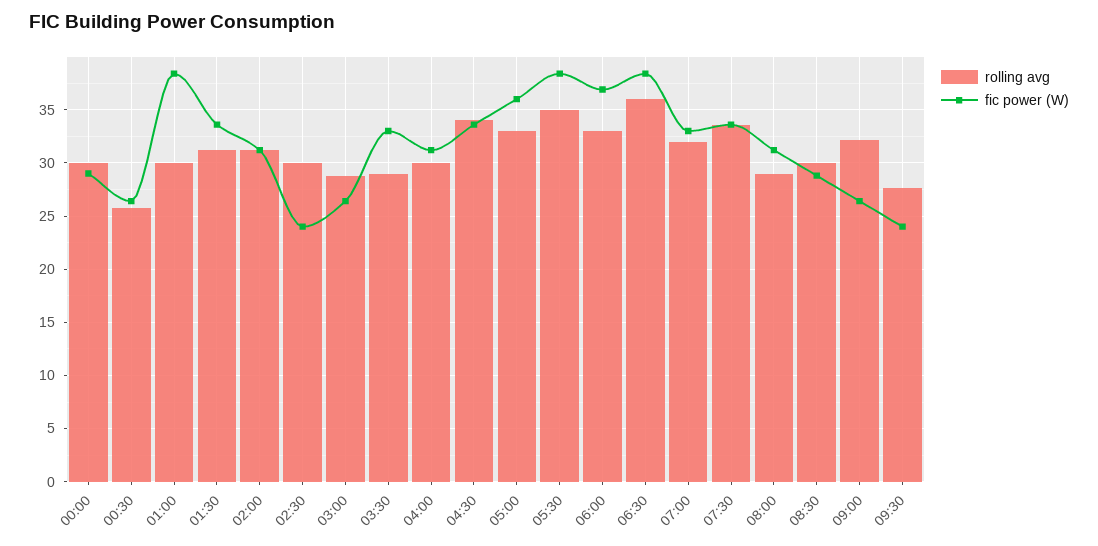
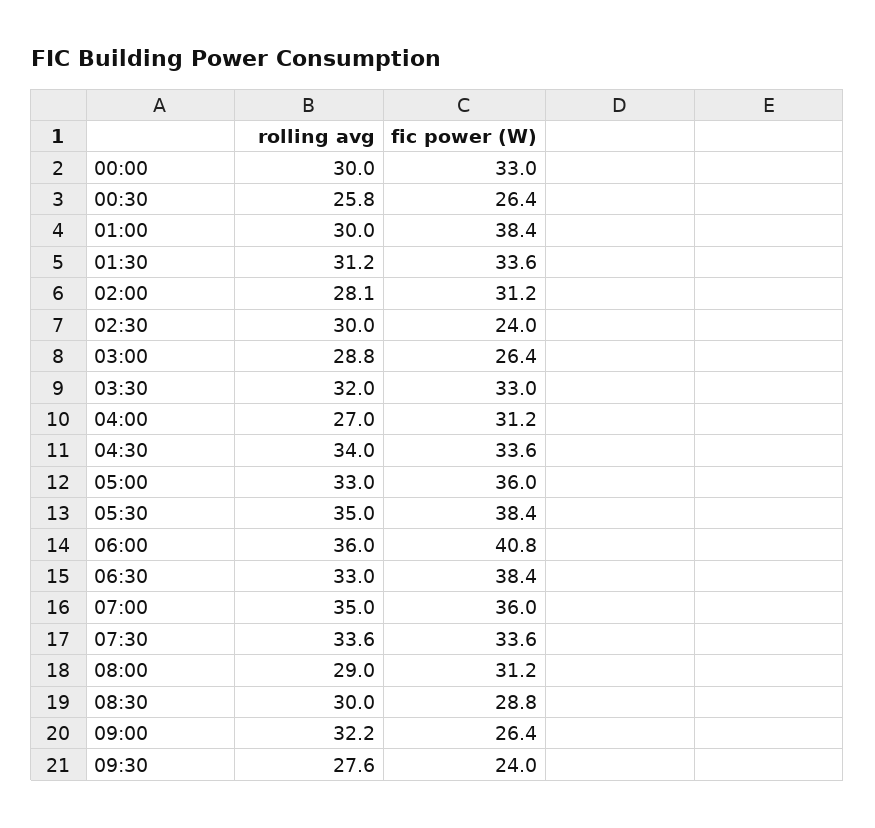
fic power (W), 00:00: 29 -> 33
rolling avg, 02:00: 31 -> 28.1
rolling avg, 03:30: 29 -> 32
rolling avg, 04:00: 30 -> 27
rolling avg, 06:00: 33 -> 36
fic power (W), 06:00: 37 -> 40.8
rolling avg, 06:30: 36 -> 33
rolling avg, 07:00: 32 -> 35
fic power (W), 07:00: 33 -> 36

